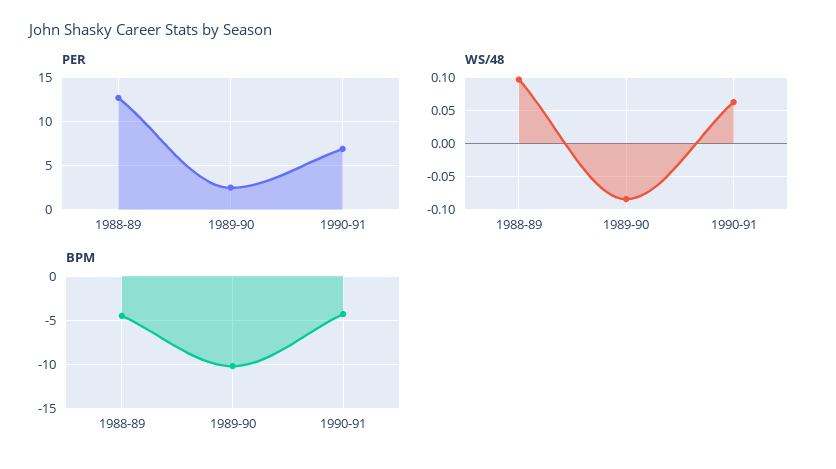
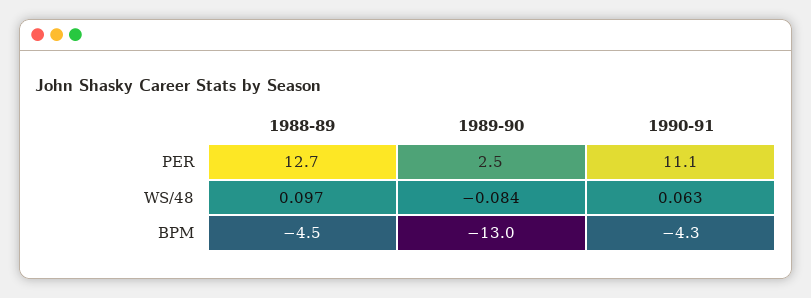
PER, 1990-91: 7 -> 11.1
BPM, 1989-90: -10 -> -13

